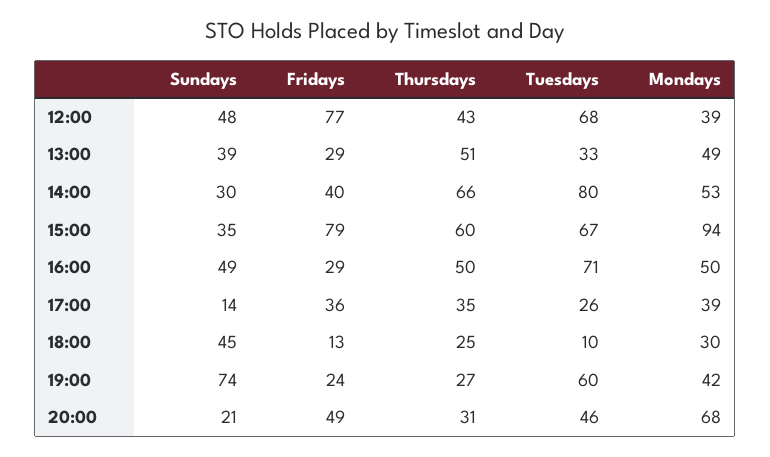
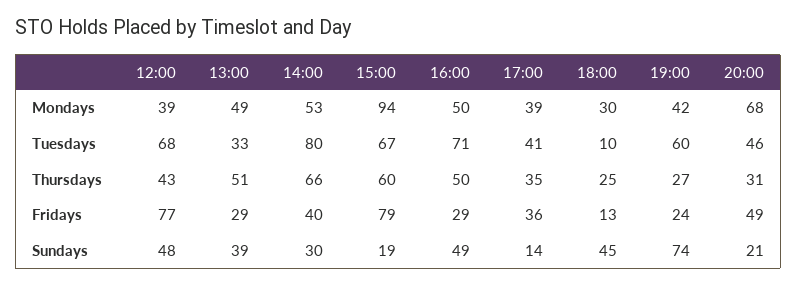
Sundays, 15:00: 35 -> 19
Tuesdays, 17:00: 26 -> 41

